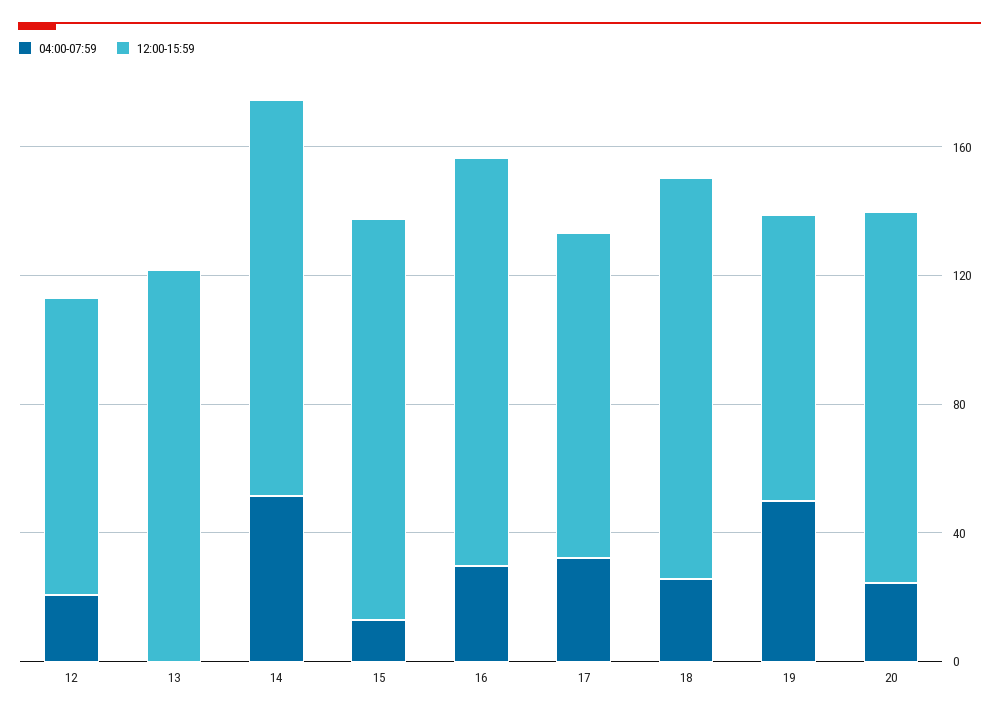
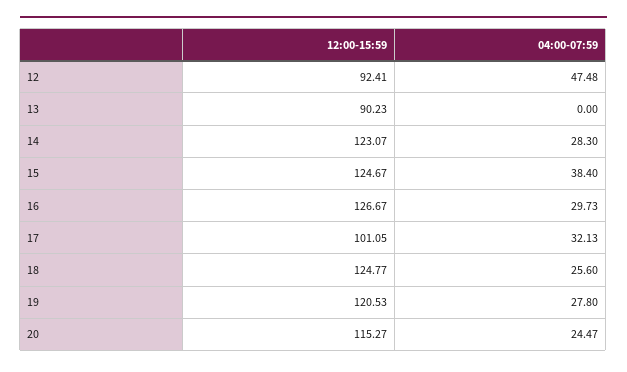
04:00-07:59, 12: 20 -> 47.48
12:00-15:59, 13: 120 -> 90.23
04:00-07:59, 14: 50 -> 28.3
04:00-07:59, 15: 10 -> 38.4
04:00-07:59, 19: 50 -> 27.8
12:00-15:59, 19: 90 -> 120.53

